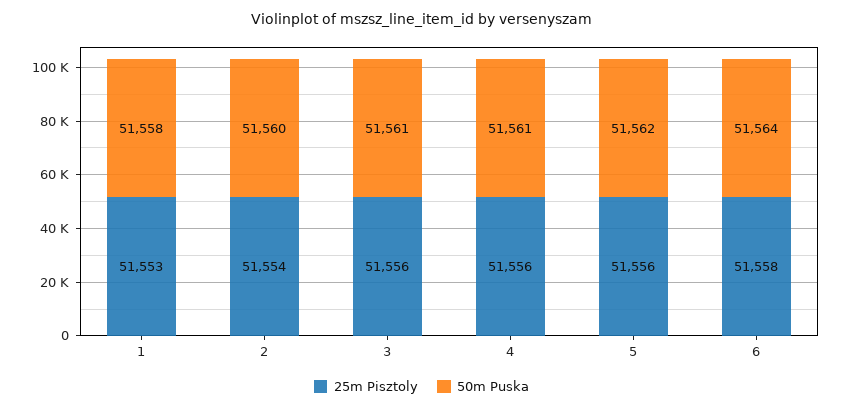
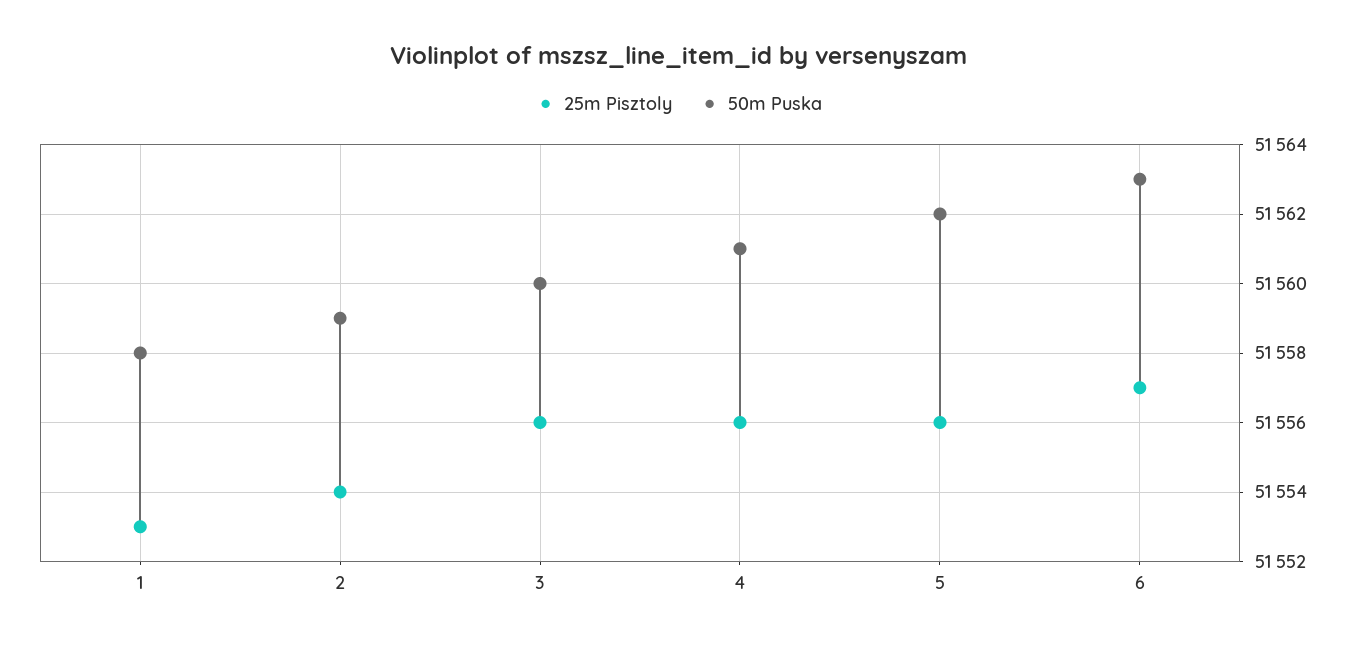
50m Puska, 2: 51560 -> 51559
50m Puska, 3: 51561 -> 51560
25m Pisztoly, 6: 51558 -> 51557
50m Puska, 6: 51564 -> 51563

